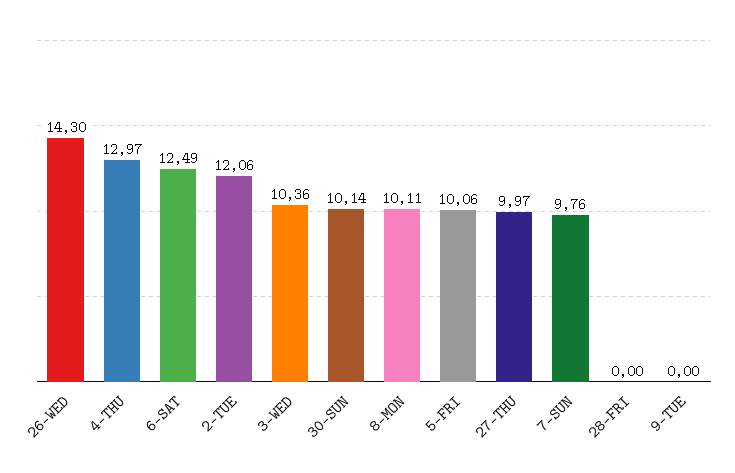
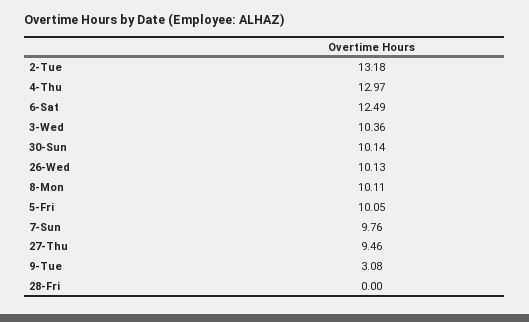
26-WED: 14.3 -> 10.13
2-TUE: 12.06 -> 13.18
5-FRI: 10.06 -> 10.05
27-THU: 9.97 -> 9.46
9-TUE: 0 -> 3.08

